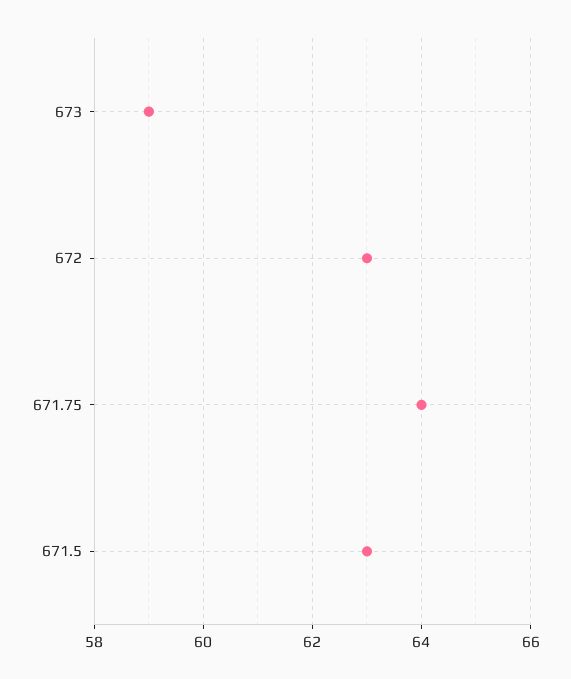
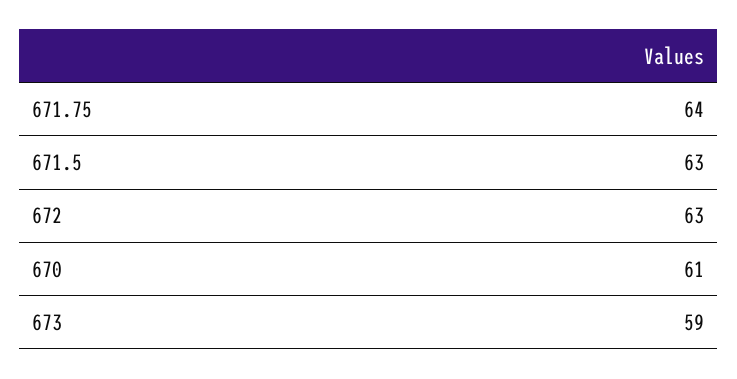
670: none -> 61

